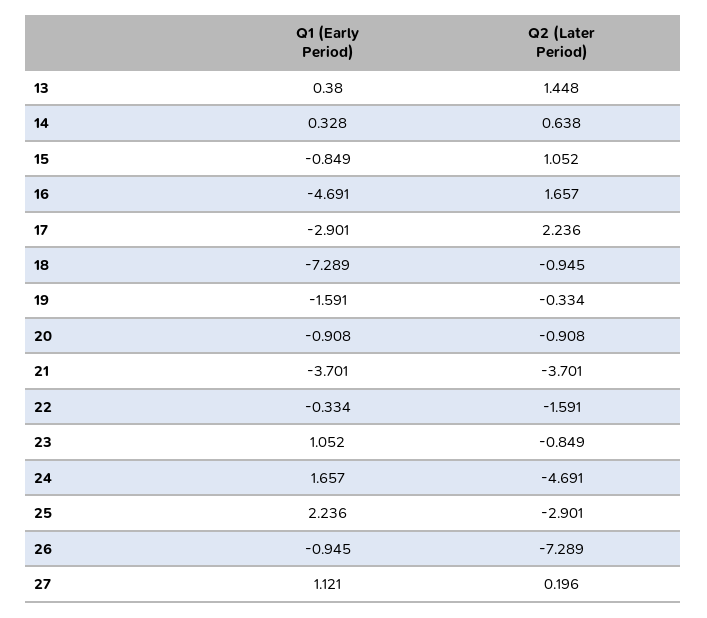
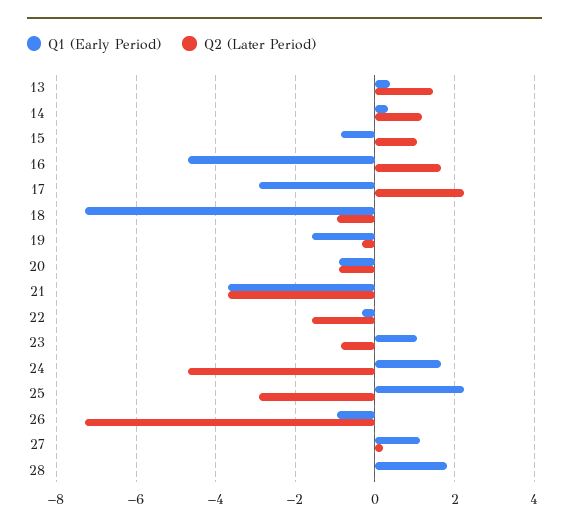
Q2 (Later Period), 14: 0.638 -> 1.2
Q1 (Early Period), 28: none -> 1.8
Q2 (Later Period), 28: none -> 0

